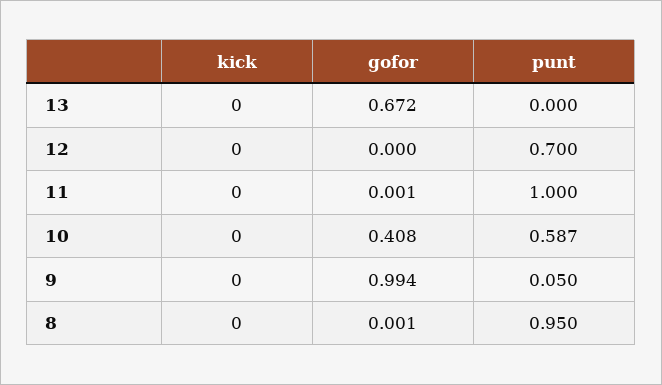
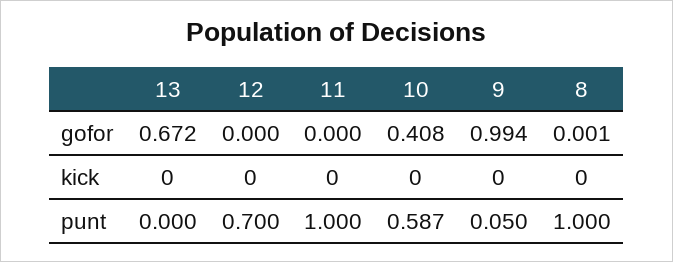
gofor, 11: 0.001 -> 0
punt, 8: 0.95 -> 1

